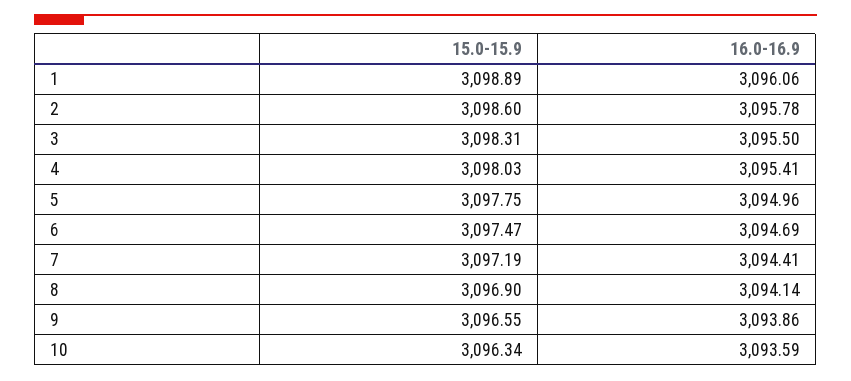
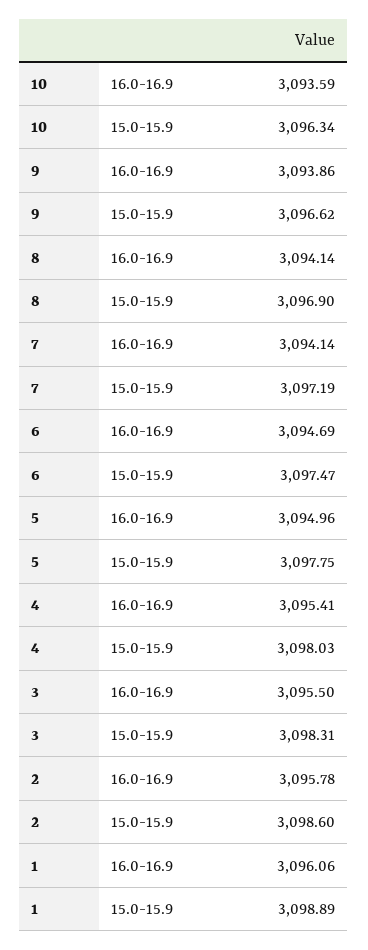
16.0-16.9, 7: 3094.41 -> 3094.14
15.0-15.9, 9: 3096.55 -> 3096.62

